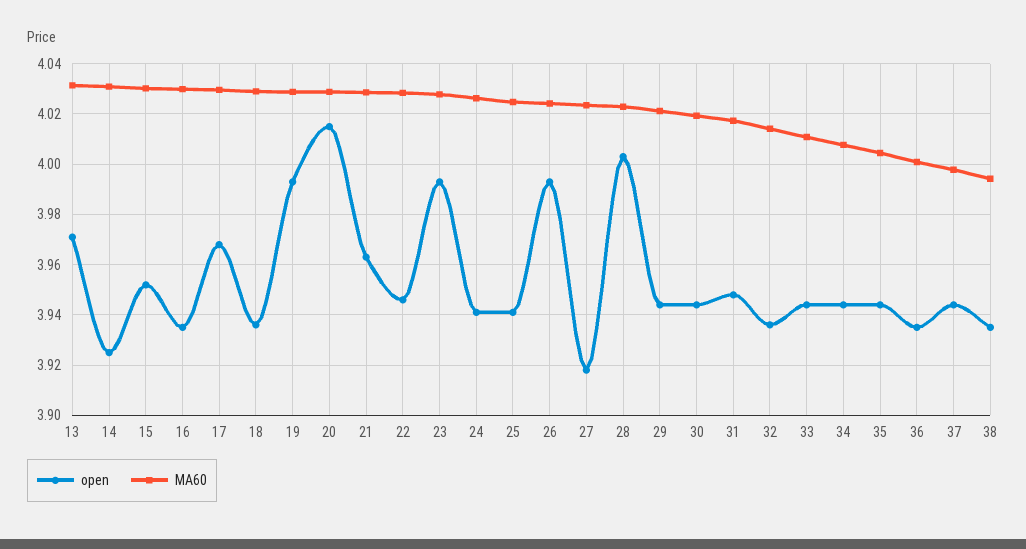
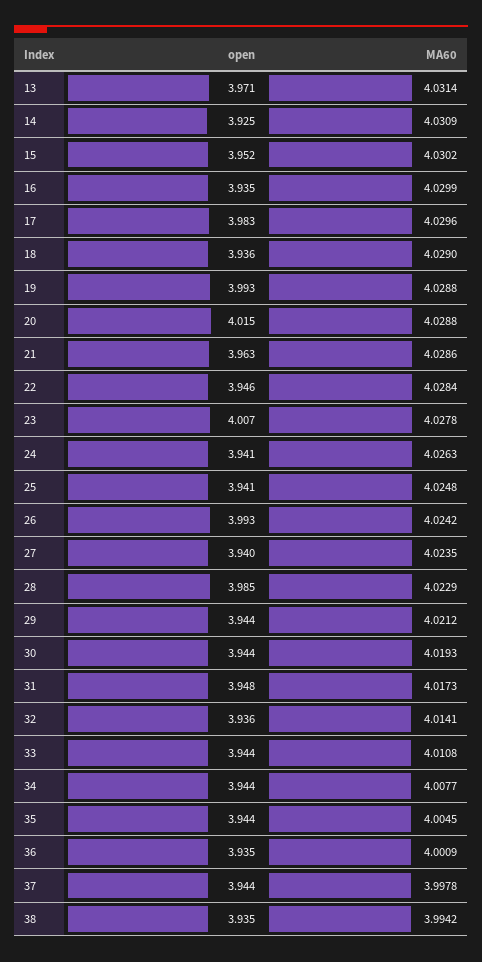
open, 17: 3.9675 -> 3.983
open, 23: 3.9925 -> 4.007
open, 27: 3.9175 -> 3.94
open, 28: 4.0025 -> 3.985

